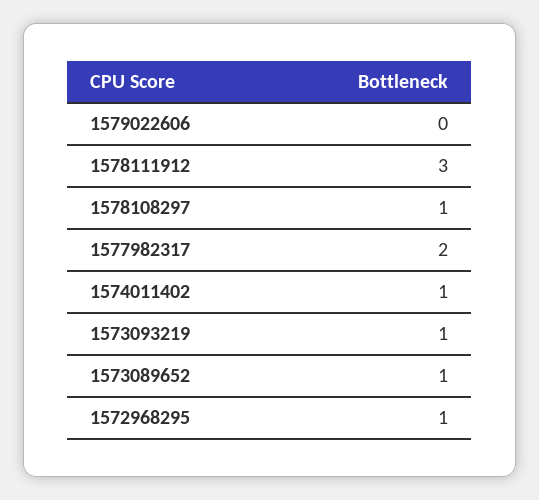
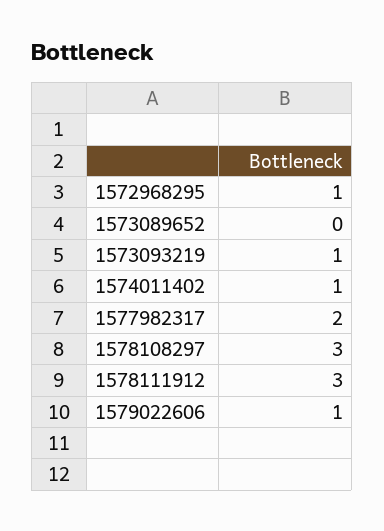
1579022606: 0 -> 1
1578108297: 1 -> 3
1573089652: 1 -> 0

